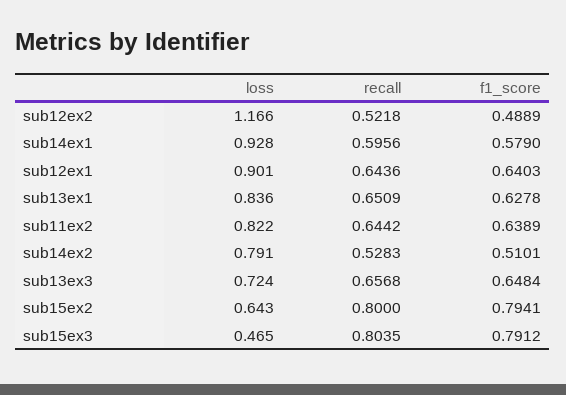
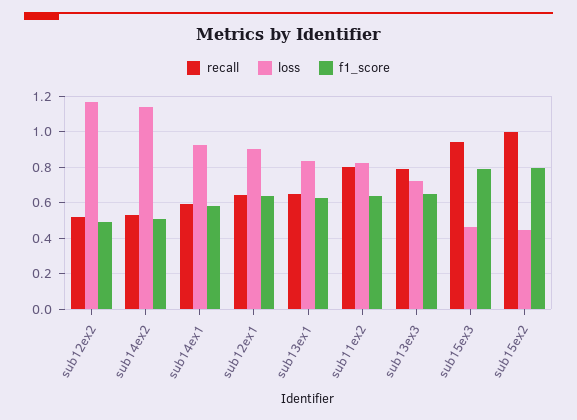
recall, sub11ex2: 0.6442 -> 0.8
loss, sub14ex2: 0.791 -> 1.15
recall, sub13ex3: 0.6568 -> 0.8
loss, sub15ex2: 0.643 -> 0.45
recall, sub15ex2: 0.8 -> 1
recall, sub15ex3: 0.8035 -> 0.95

